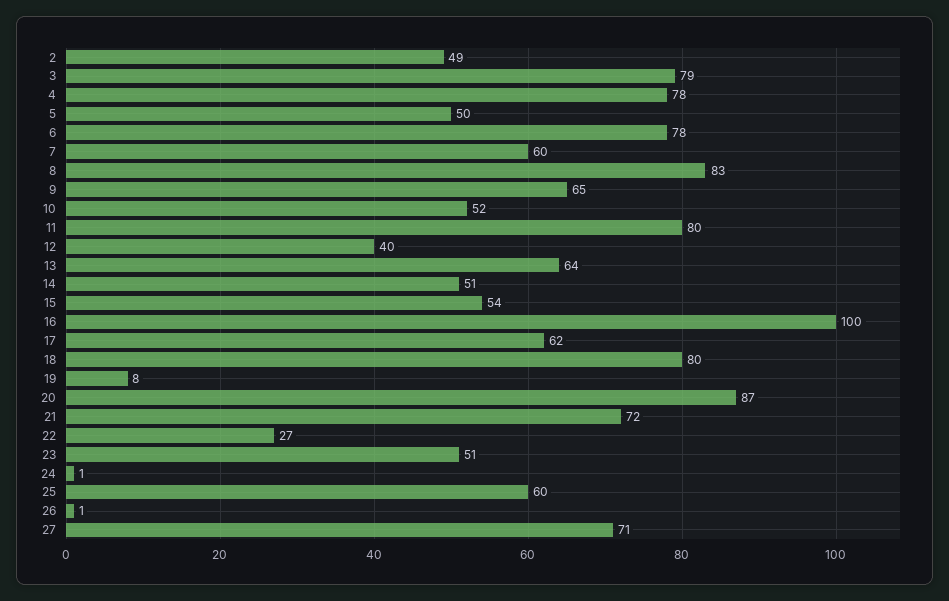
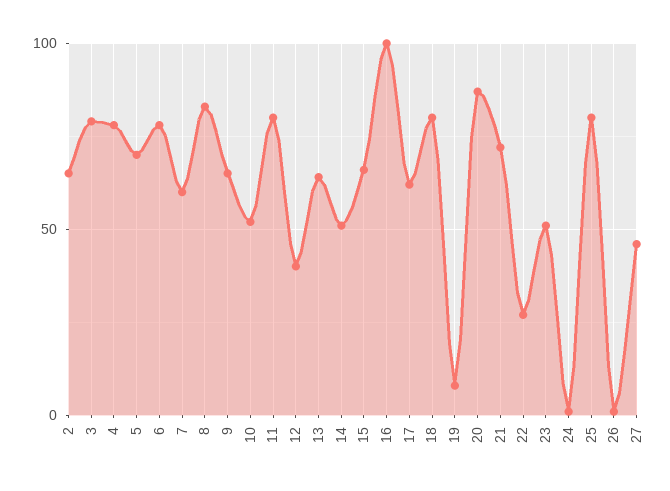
2: 49 -> 65
5: 50 -> 70
15: 54 -> 65
25: 60 -> 80
27: 71 -> 45

